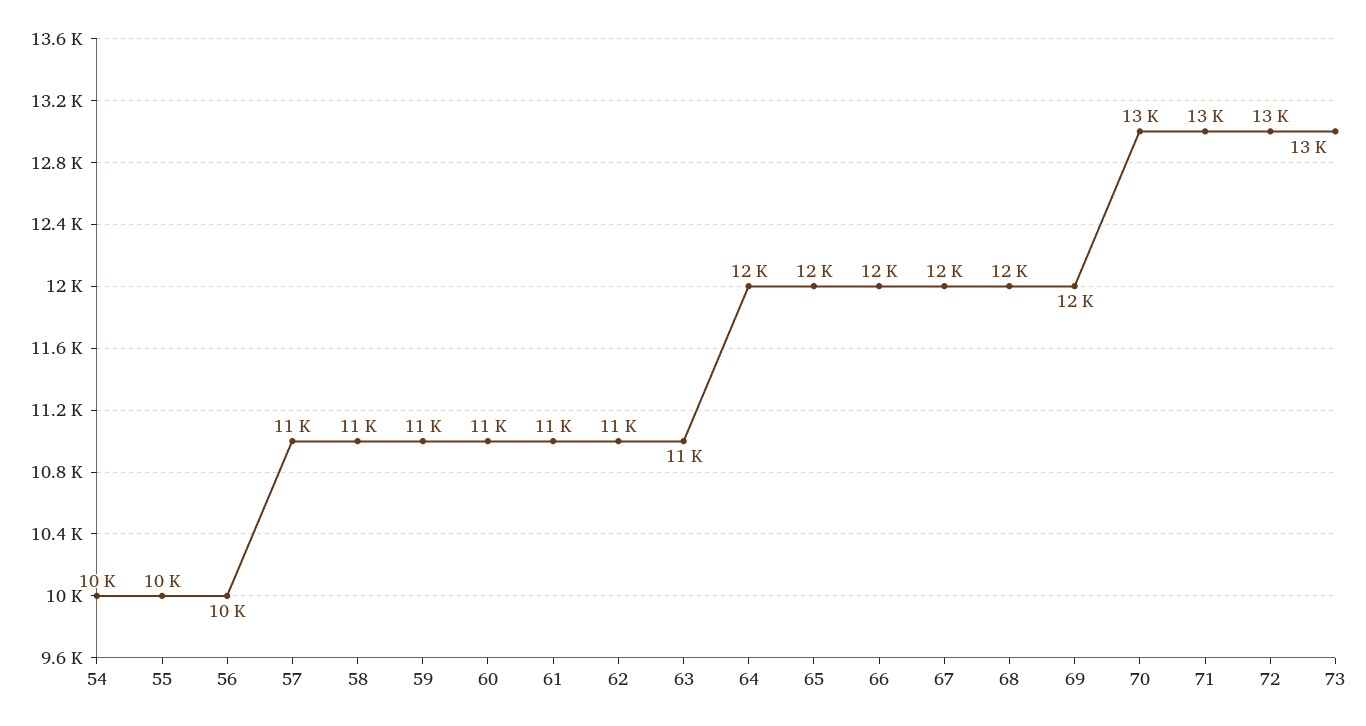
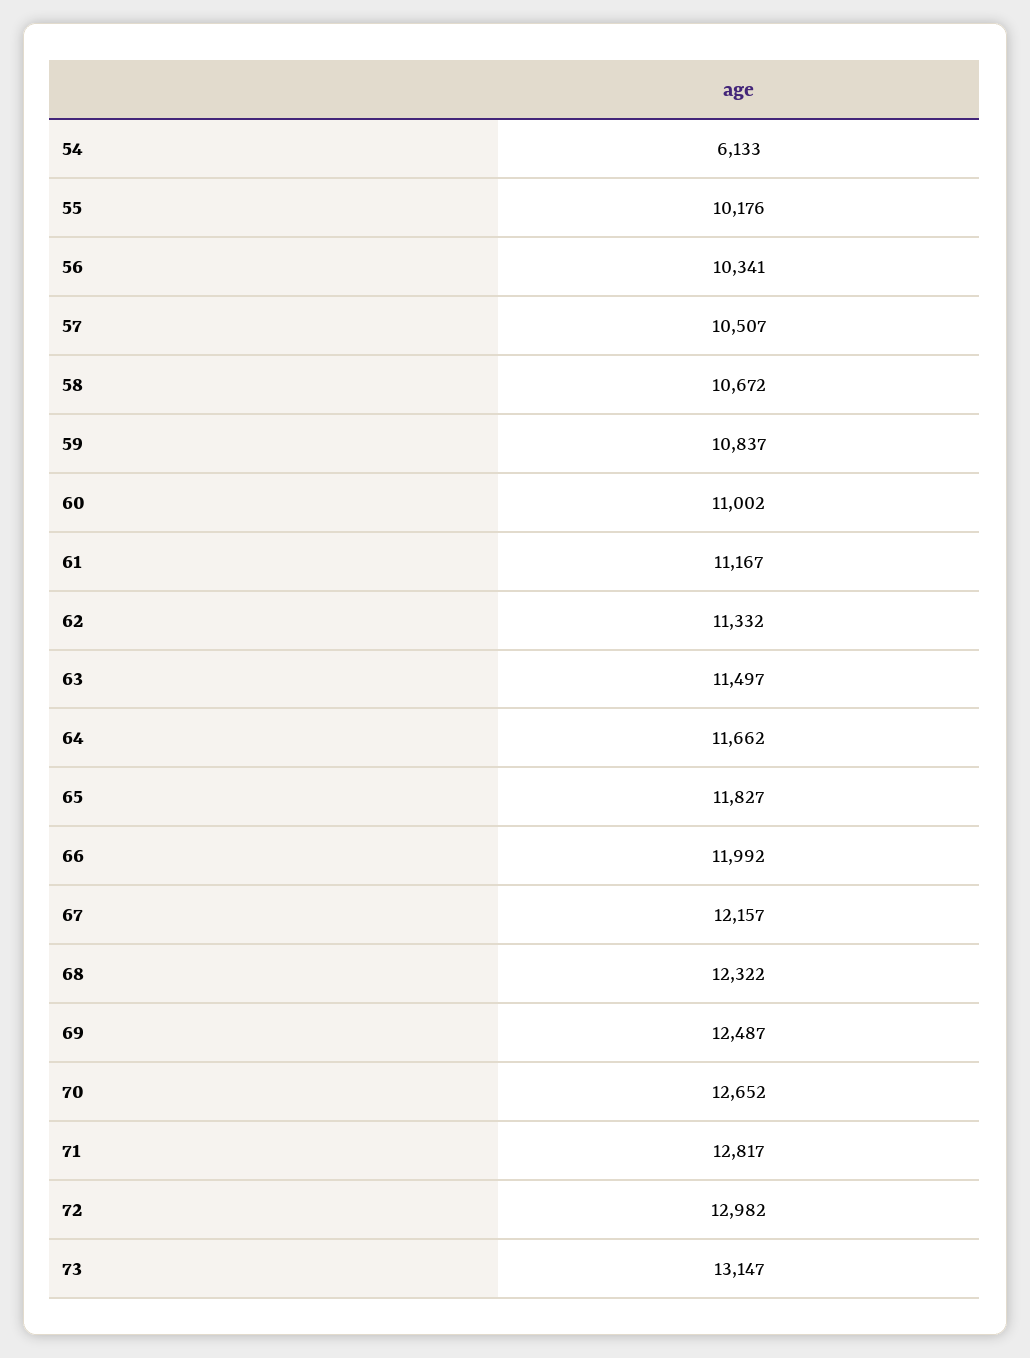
54: 10000 -> 6133

